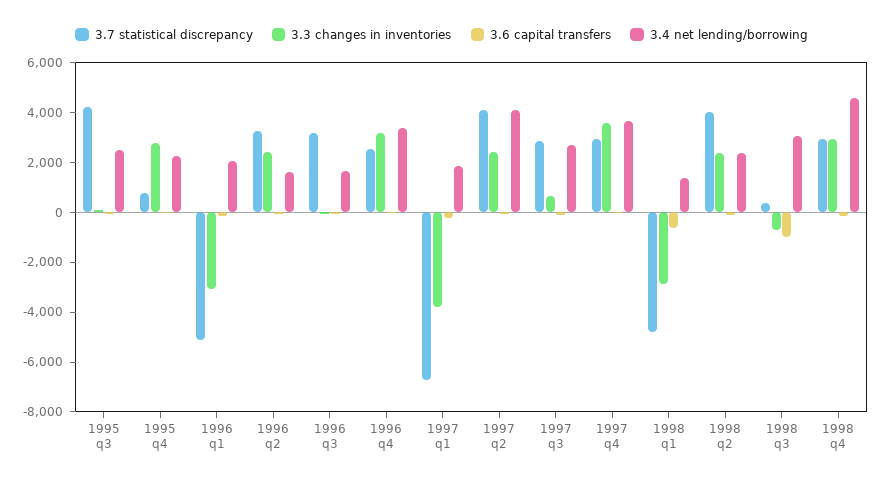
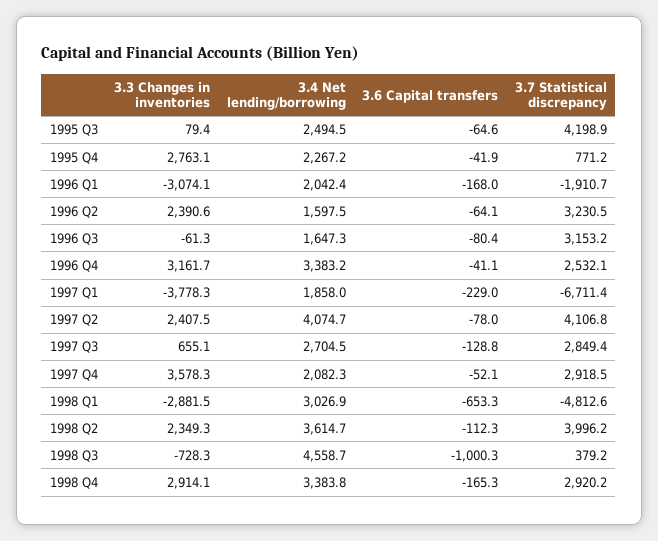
3.7 statistical discrepancy, 1996 q1: -5000 -> -1910.7
3.4 net lending/borrowing, 1997 q4: 3500 -> 2082.3
3.4 net lending/borrowing, 1998 q1: 1500 -> 3026.9
3.4 net lending/borrowing, 1998 q2: 2500 -> 3614.7
3.4 net lending/borrowing, 1998 q3: 3000 -> 4558.7
3.4 net lending/borrowing, 1998 q4: 4500 -> 3383.8

